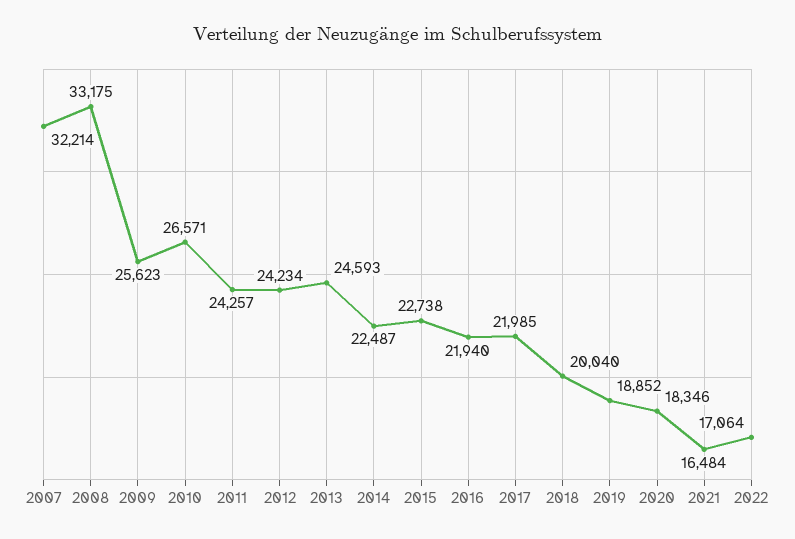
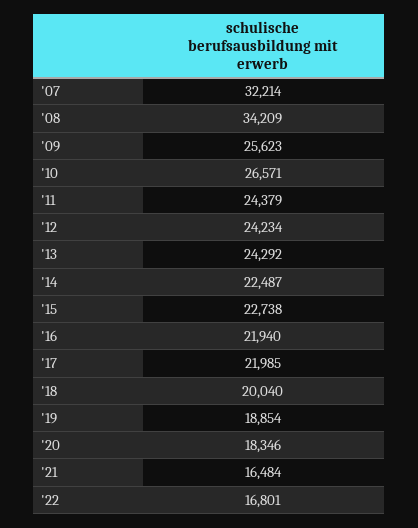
2008: 33175 -> 34209
2011: 24257 -> 24379
2013: 24593 -> 24292
2019: 18852 -> 18854
2022: 17064 -> 16801

